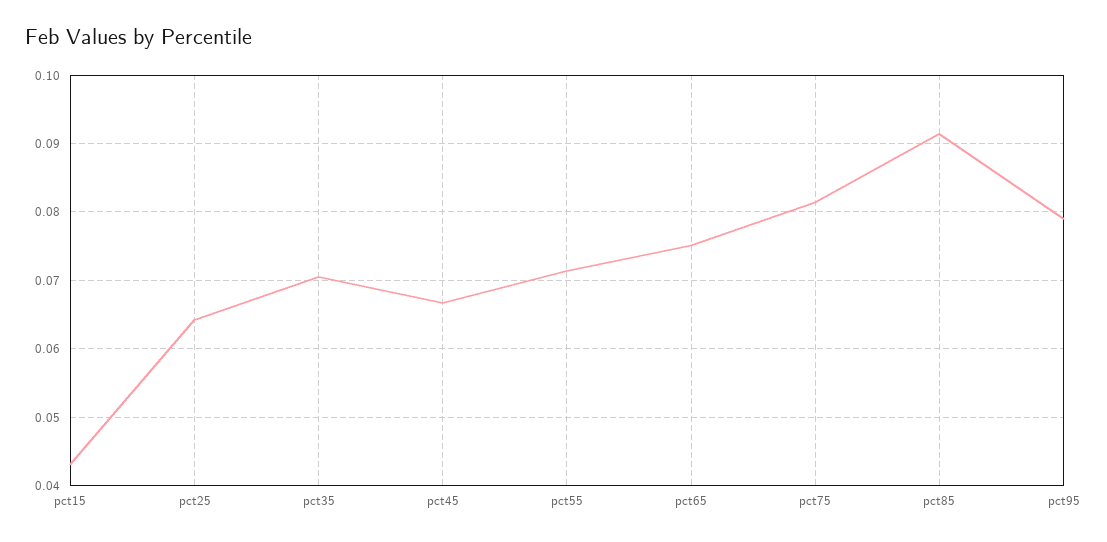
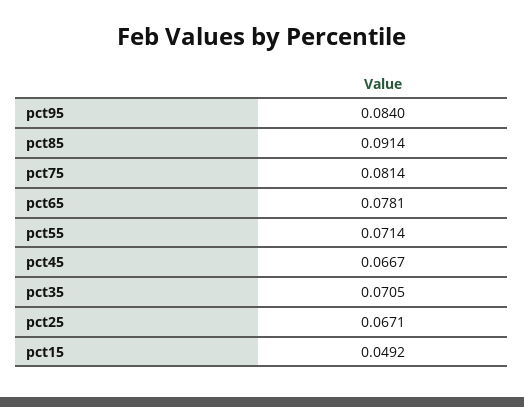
pct15: 0.043 -> 0.0492
pct25: 0.064 -> 0.0671
pct65: 0.075 -> 0.0781
pct95: 0.079 -> 0.084

